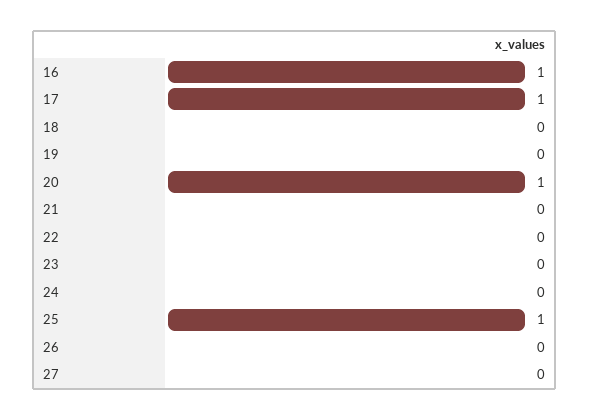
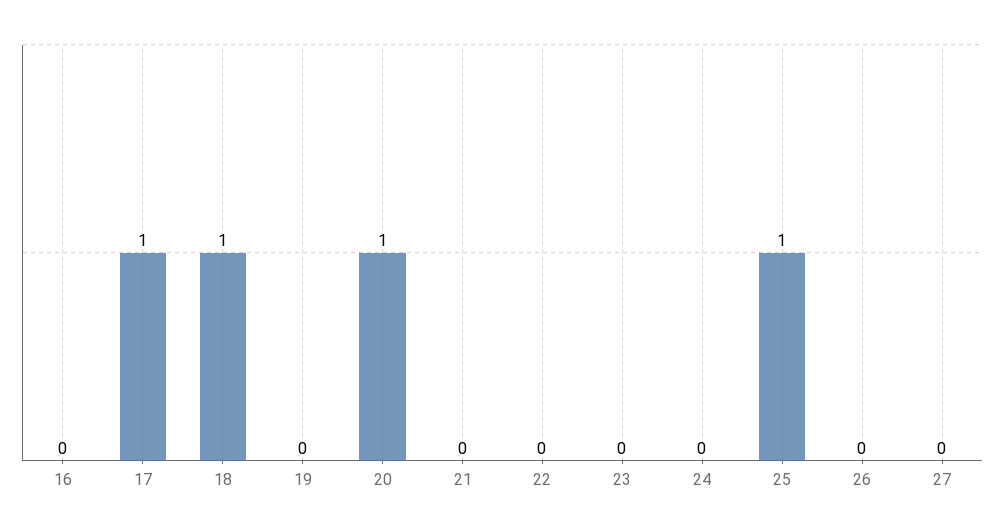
16: 1 -> 0
18: 0 -> 1

